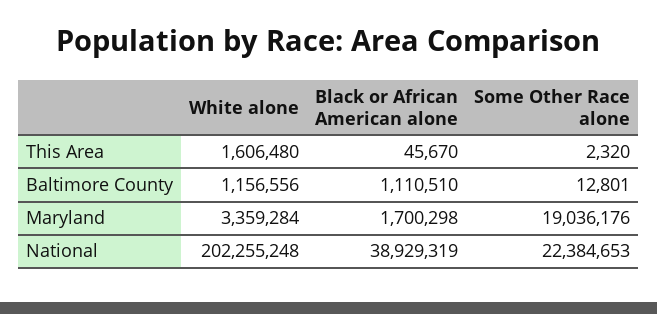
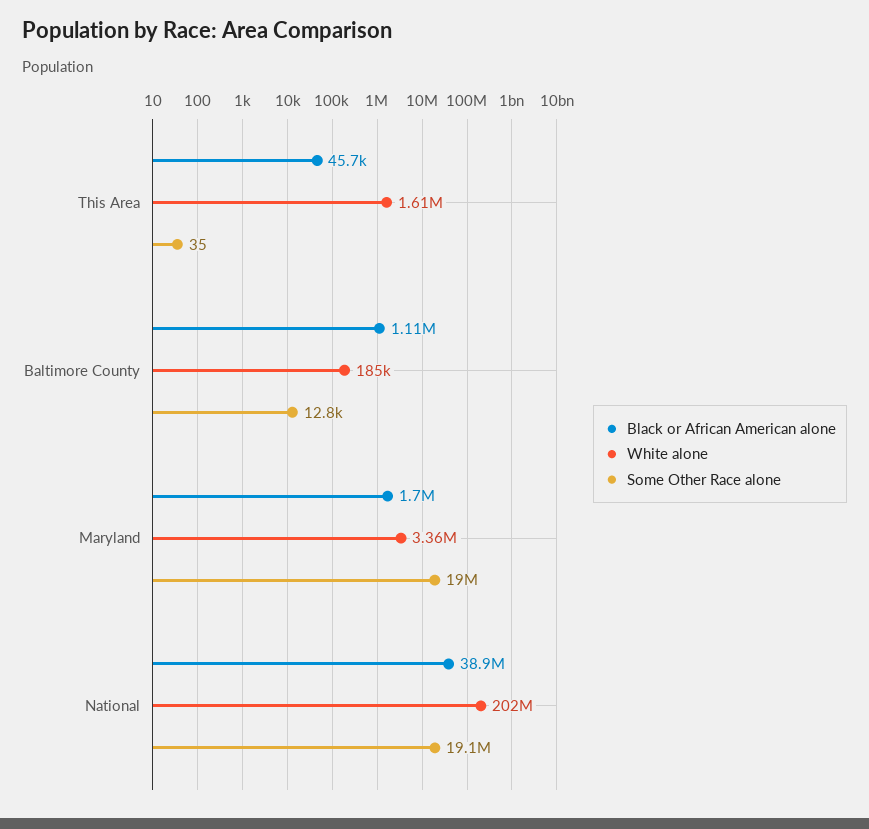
Some Other Race alone, This Area: 2320 -> 35
White alone, Baltimore County: 1156556 -> 185000
Some Other Race alone, National: 22384653 -> 19100000

